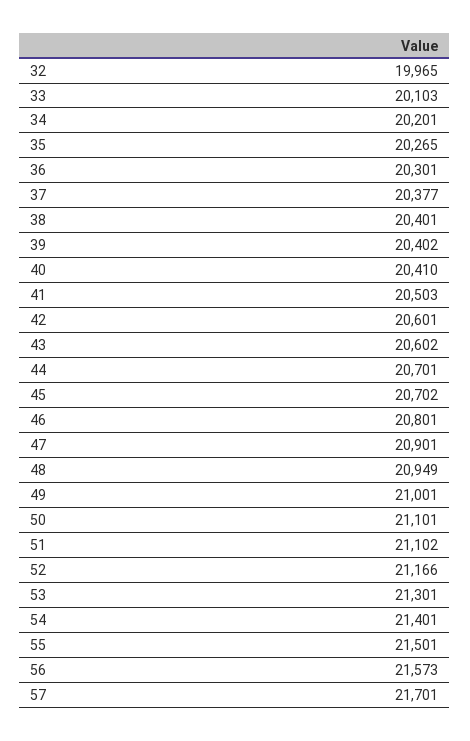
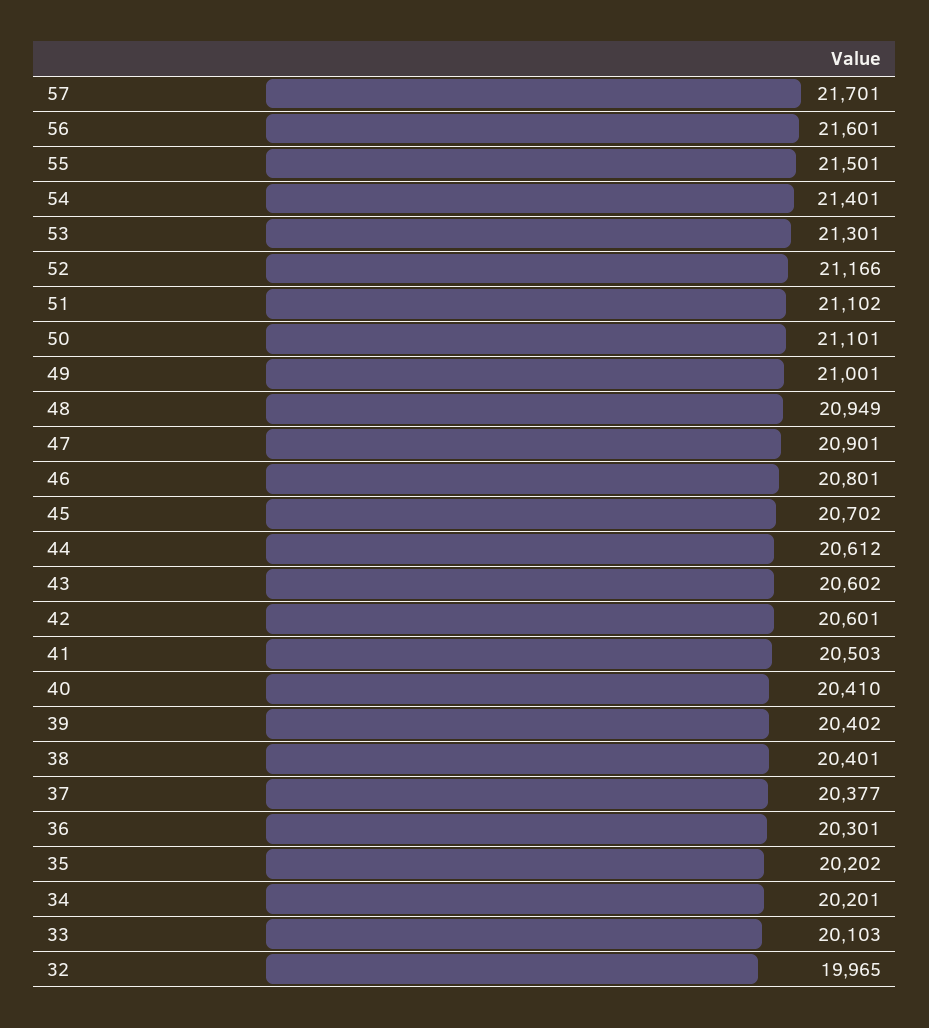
35: 20265 -> 20202
44: 20701 -> 20612
56: 21573 -> 21601

